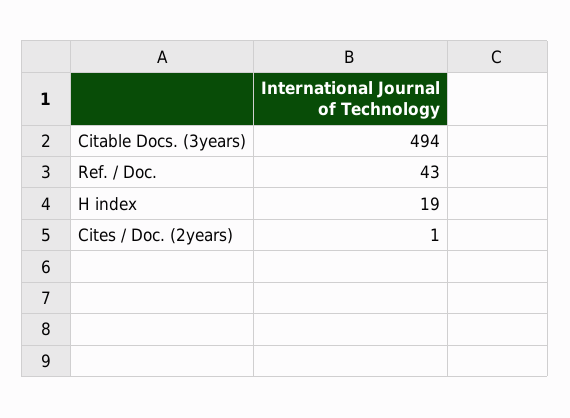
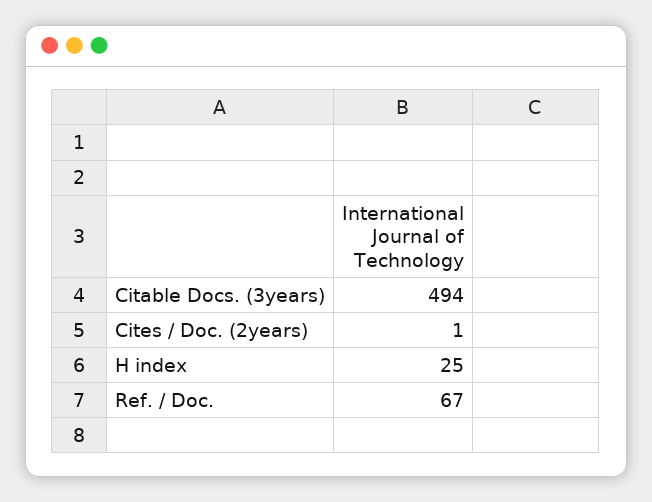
Ref. / Doc.: 43 -> 67
H index: 19 -> 25

